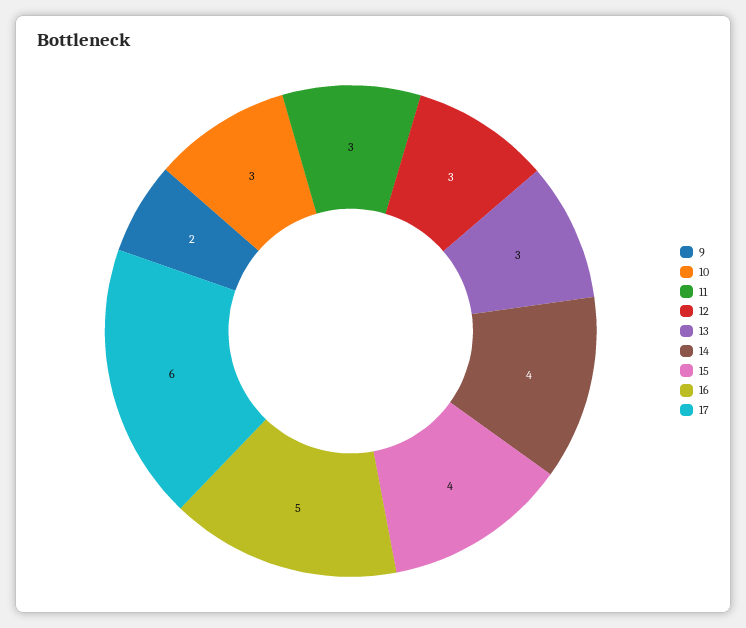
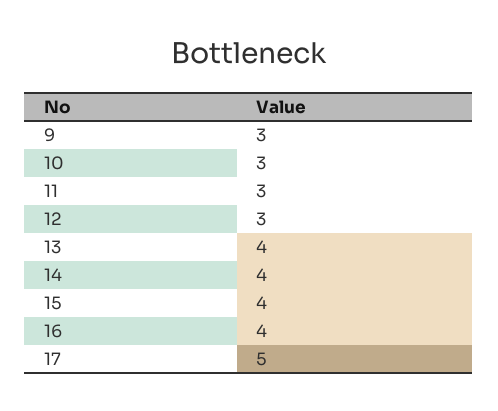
9: 2 -> 3
13: 3 -> 4
16: 5 -> 4
17: 6 -> 5

